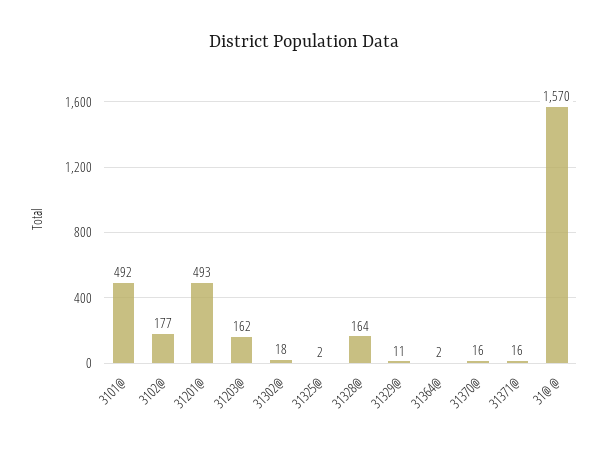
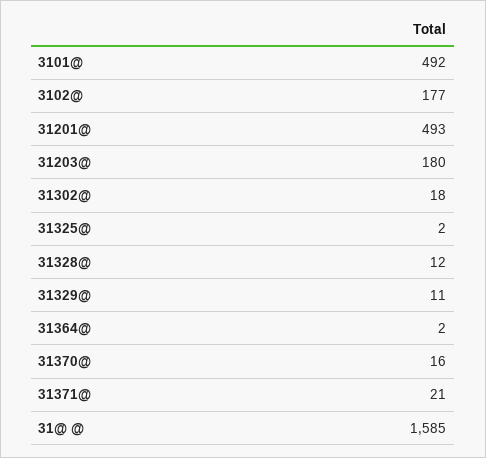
31203@: 162 -> 180
31328@: 164 -> 12
31371@: 16 -> 21
31@ @: 1570 -> 1585

